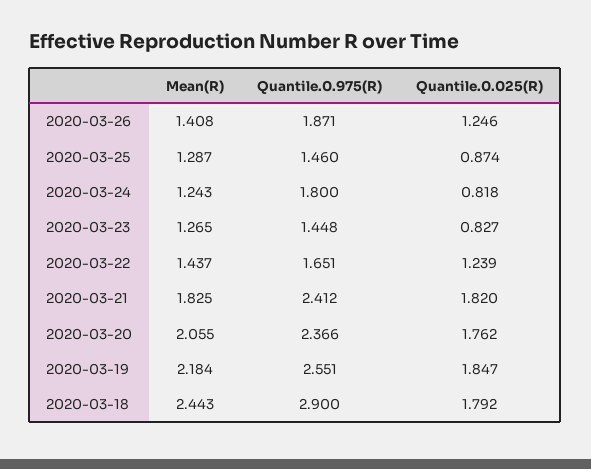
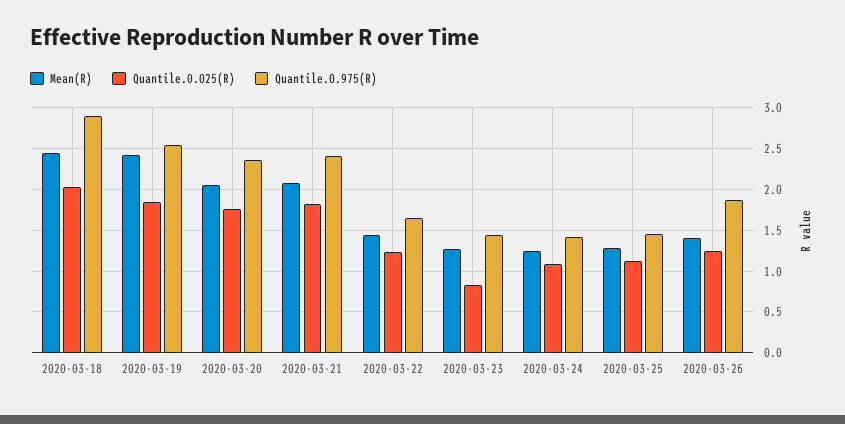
Quantile.0.025(R), 2020-03-25: 0.874 -> 1.1
Quantile.0.975(R), 2020-03-24: 1.8 -> 1.4
Quantile.0.025(R), 2020-03-24: 0.818 -> 1.1
Mean(R), 2020-03-21: 1.825 -> 2.1
Mean(R), 2020-03-19: 2.184 -> 2.4
Quantile.0.025(R), 2020-03-18: 1.792 -> 2

